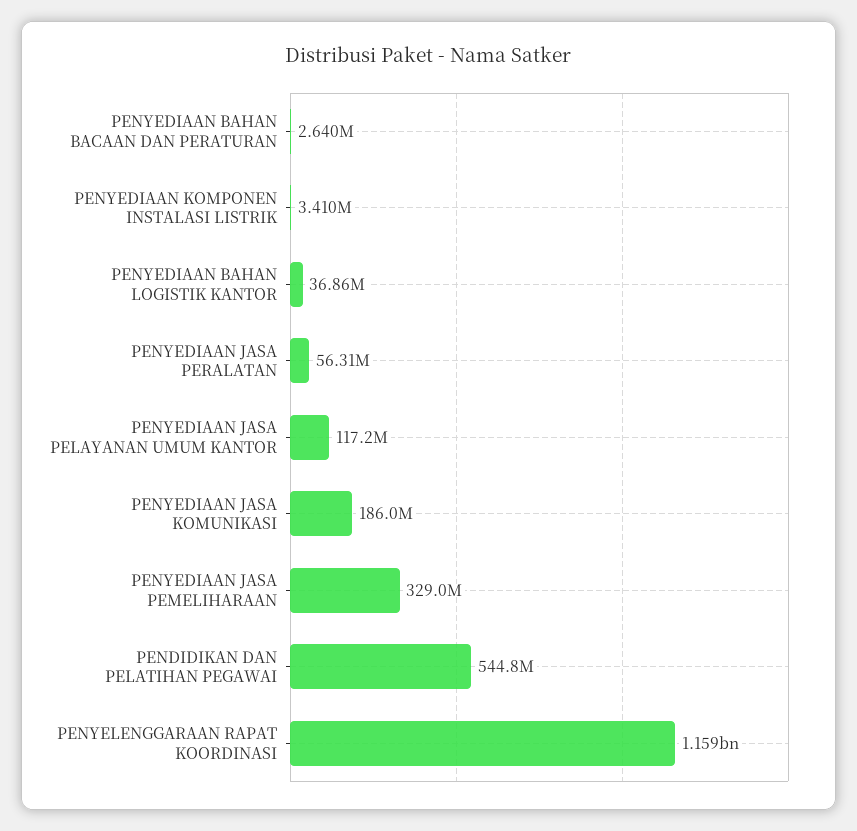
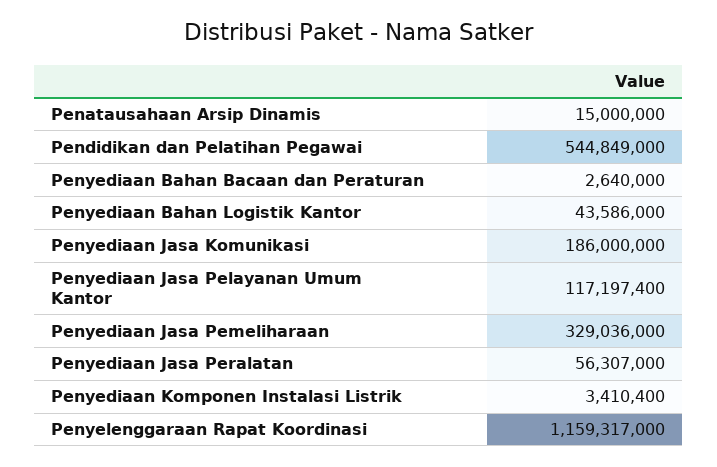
PENYEDIAAN BAHAN LOGISTIK KANTOR: 36860000 -> 43586000
Penatausahaan Arsip Dinamis: none -> 15000000

